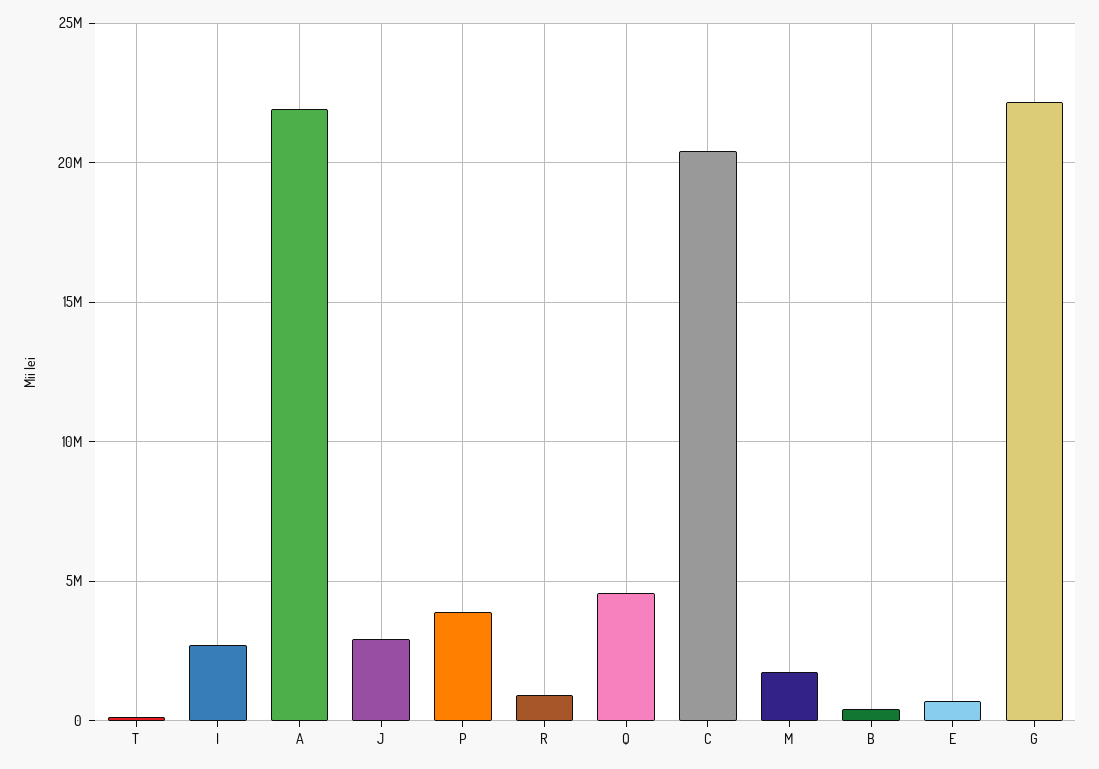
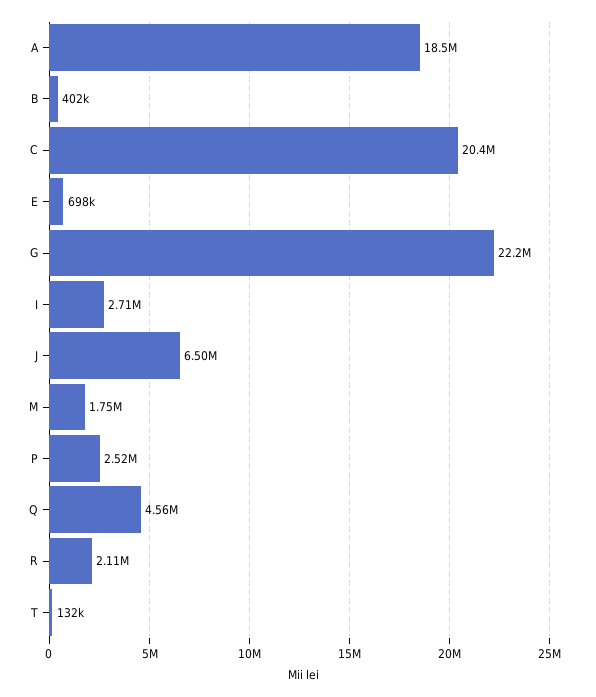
A: 22000000 -> 18500000
J: 3000000 -> 6500000
P: 4000000 -> 2520000
R: 1000000 -> 2110000

